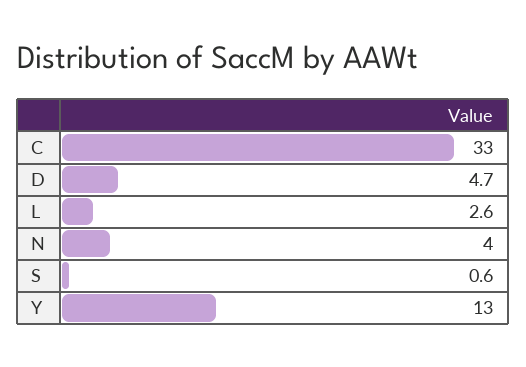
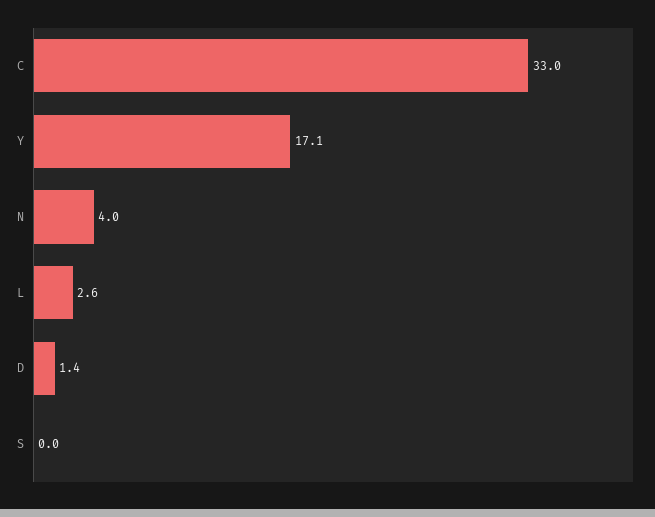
D: 4.7 -> 1.4
S: 0.6 -> 0
Y: 13 -> 17.1

